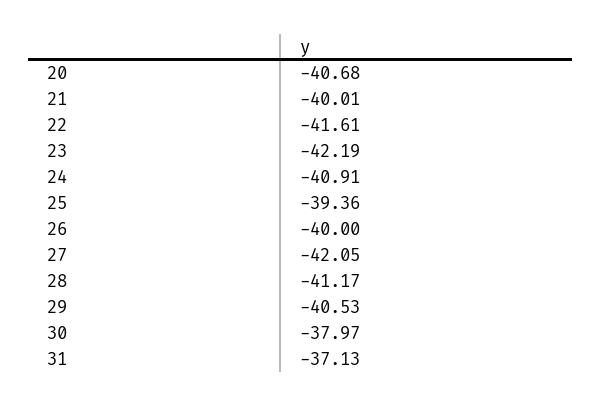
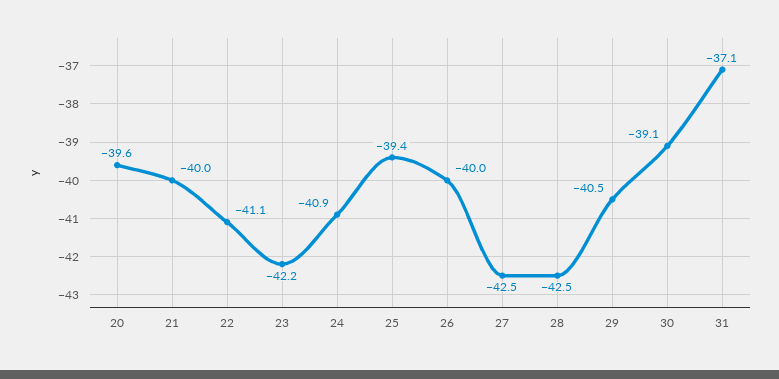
20: -40.68 -> -39.6
22: -41.61 -> -41.1
27: -42.05 -> -42.5
28: -41.17 -> -42.5
30: -37.97 -> -39.1

